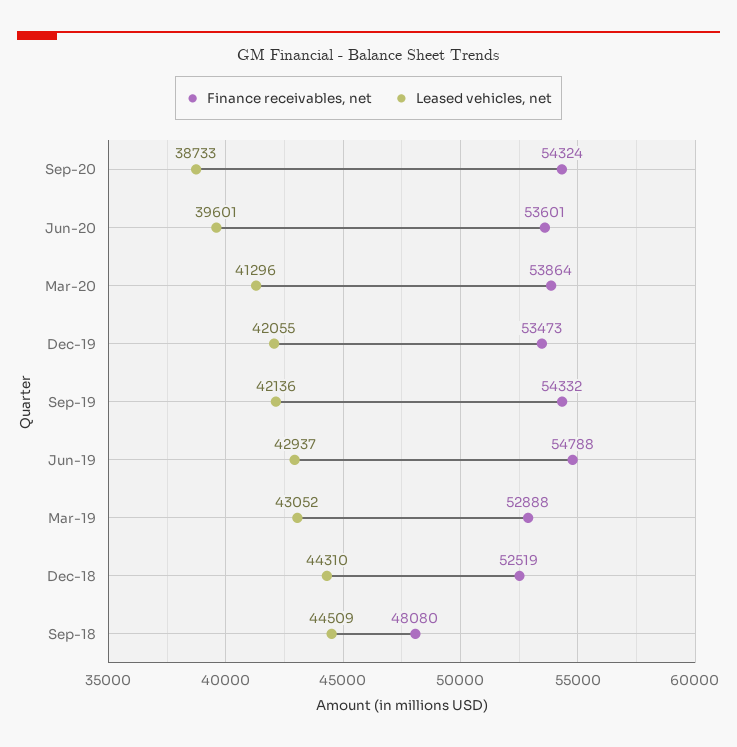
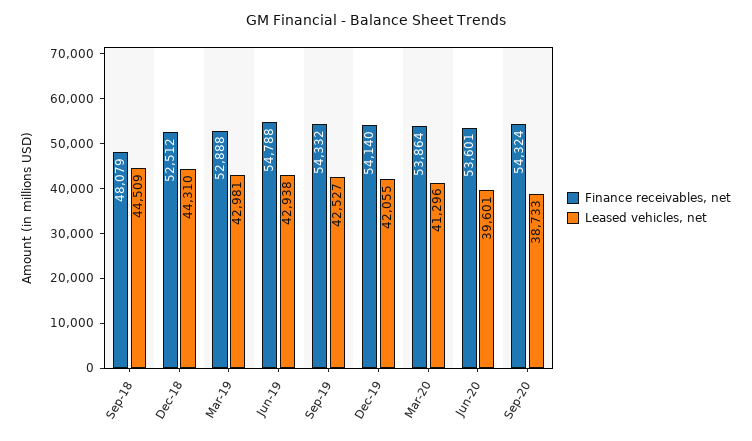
Finance receivables, net, Dec-19: 53473 -> 54140
Leased vehicles, net, Sep-19: 42136 -> 42527
Leased vehicles, net, Jun-19: 42937 -> 42938
Leased vehicles, net, Mar-19: 43052 -> 42981
Finance receivables, net, Dec-18: 52519 -> 52512
Finance receivables, net, Sep-18: 48080 -> 48079

